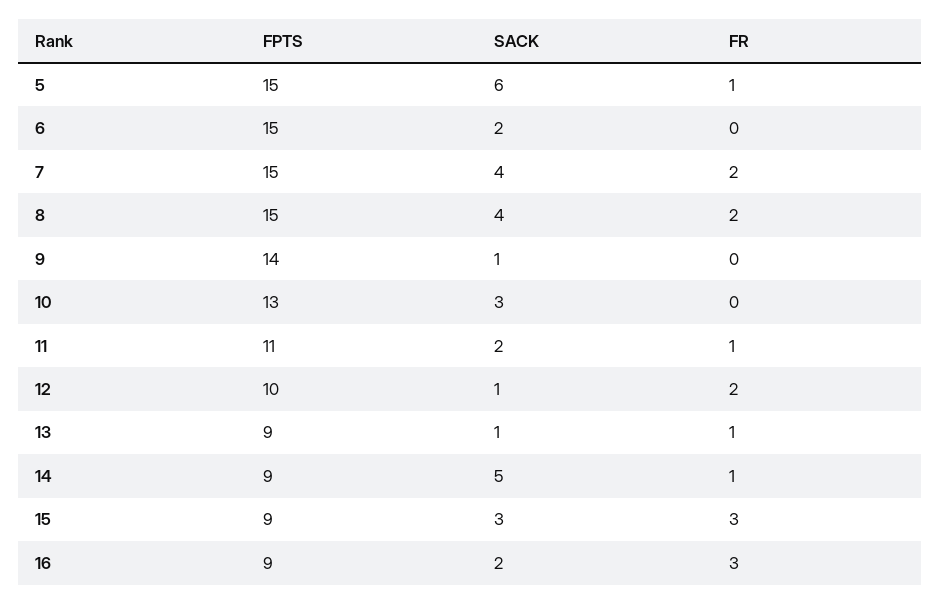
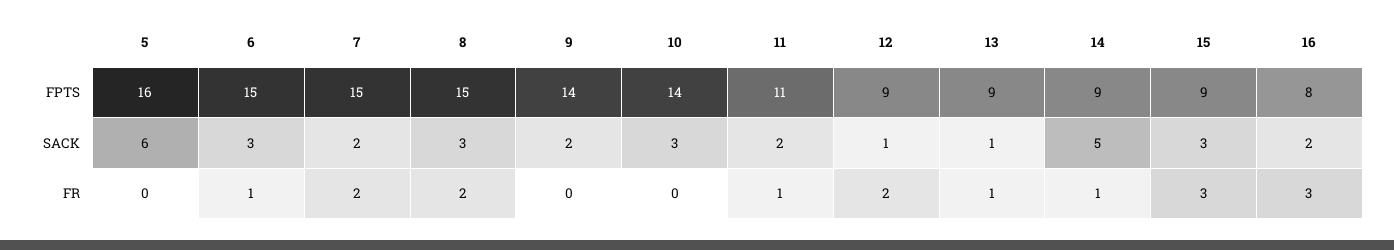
FPTS, 5: 15 -> 16
FR, 5: 1 -> 0
SACK, 6: 2 -> 3
FR, 6: 0 -> 1
SACK, 7: 4 -> 2
SACK, 8: 4 -> 3
SACK, 9: 1 -> 2
FPTS, 10: 13 -> 14
FPTS, 12: 10 -> 9
FPTS, 16: 9 -> 8

